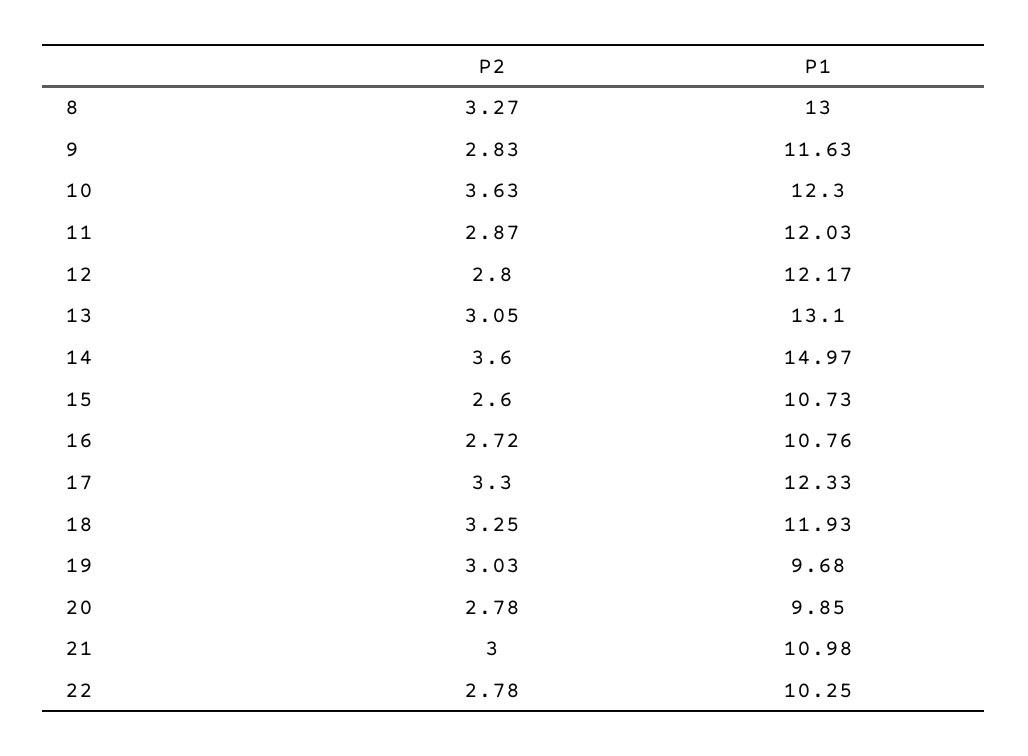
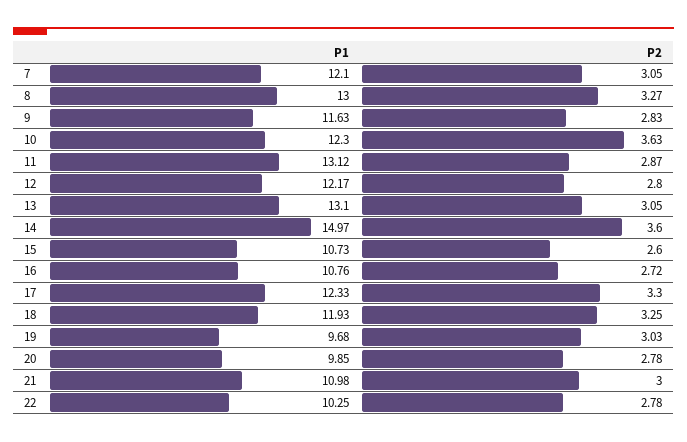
P1, 11: 12.03 -> 13.12
P1, 7: none -> 12.1
P2, 7: none -> 3.05

